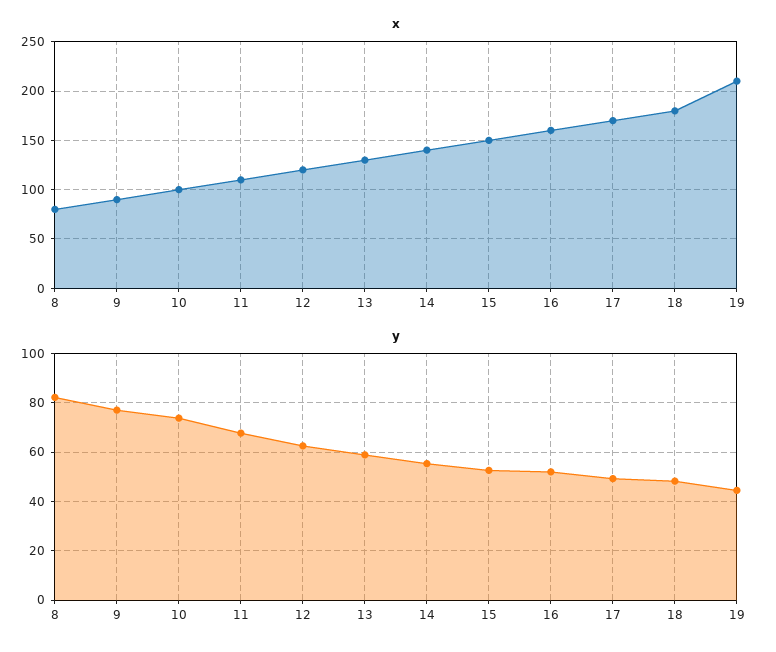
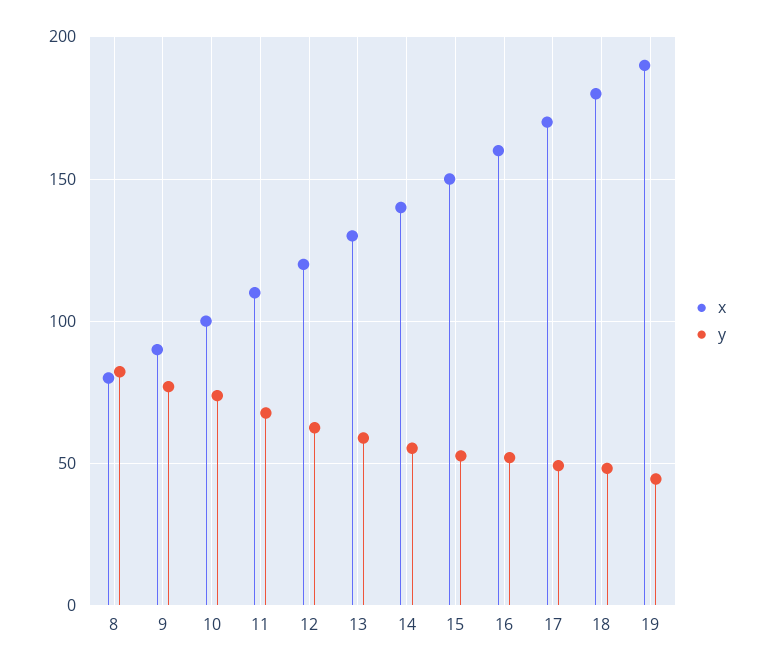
x, 19: 210 -> 190

